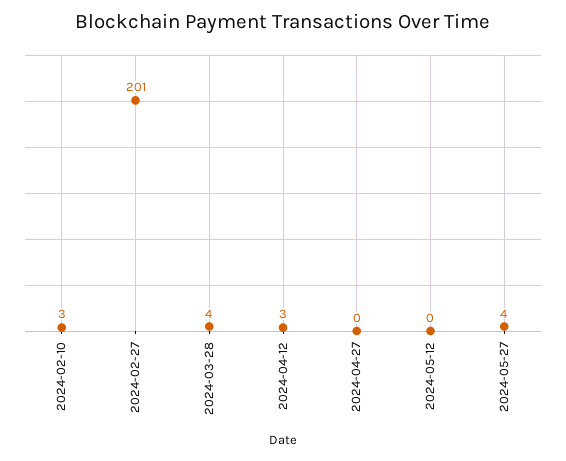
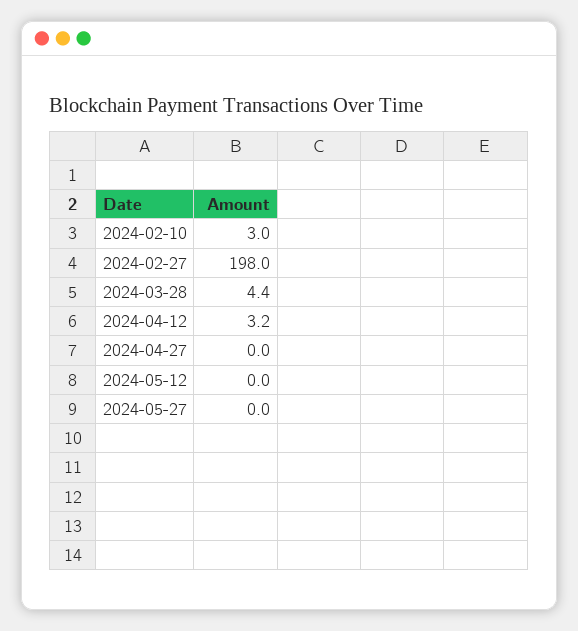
2024-02-27: 201 -> 198
2024-05-27: 4 -> 0

